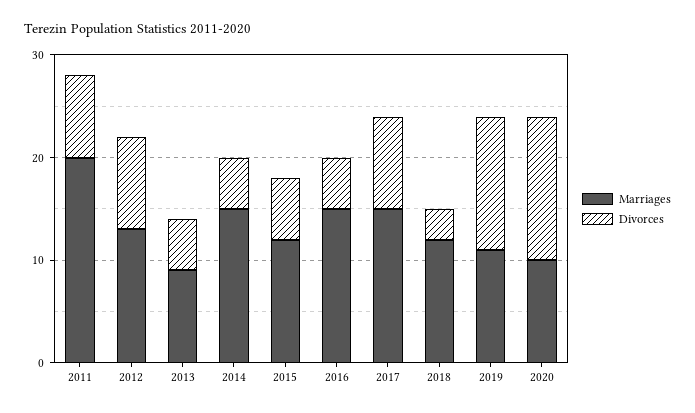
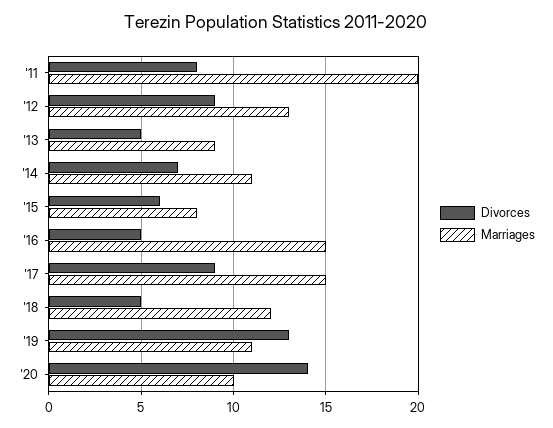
Marriages, 2014: 15 -> 11
Divorces, 2014: 5 -> 7
Marriages, 2015: 12 -> 8
Divorces, 2018: 3 -> 5

